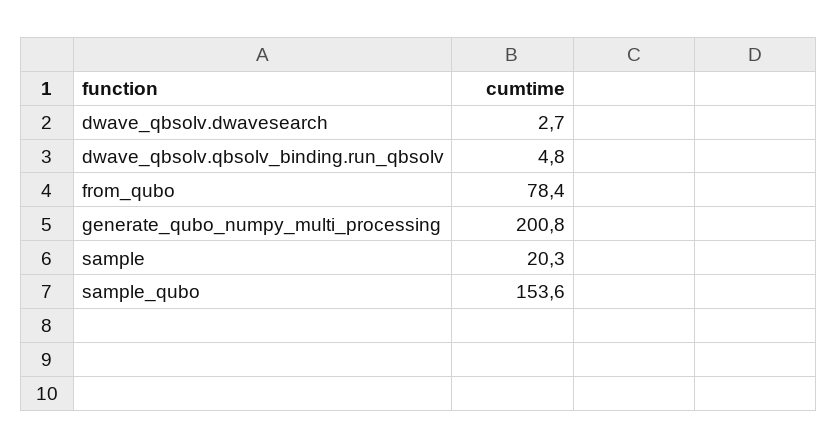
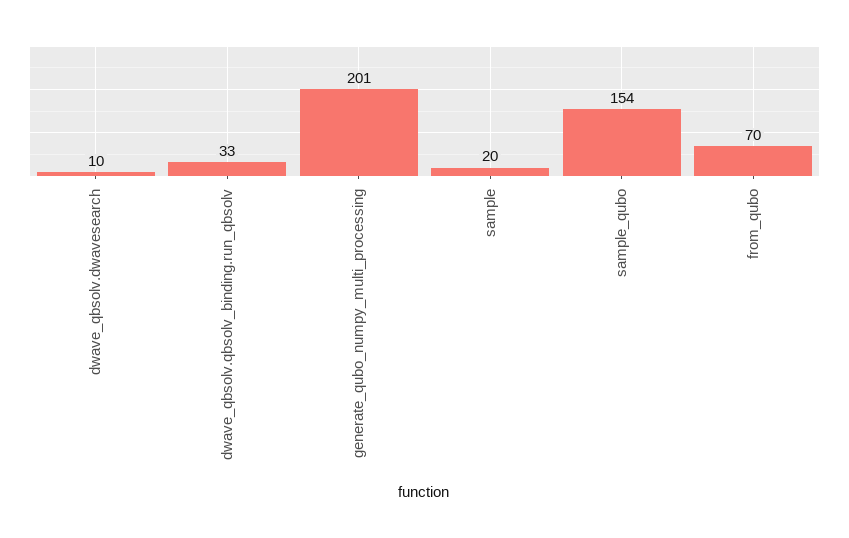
dwave_qbsolv.dwavesearch: 2.7 -> 10
dwave_qbsolv.qbsolv_binding.run_qbsolv: 4.8 -> 33
from_qubo: 78.4 -> 70

